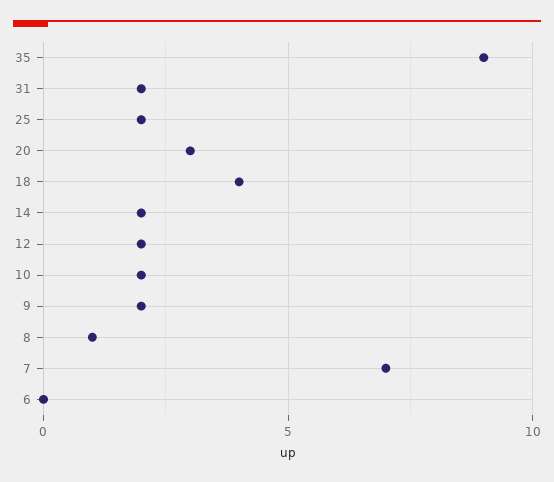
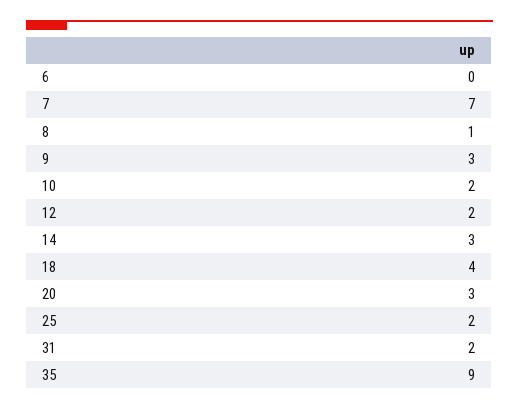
14: 2 -> 3
9: 2 -> 3

